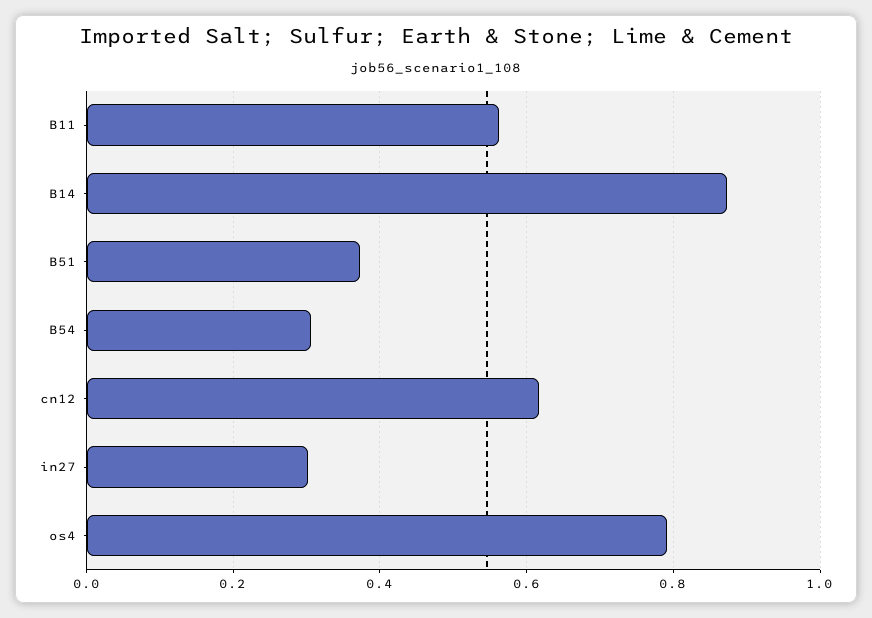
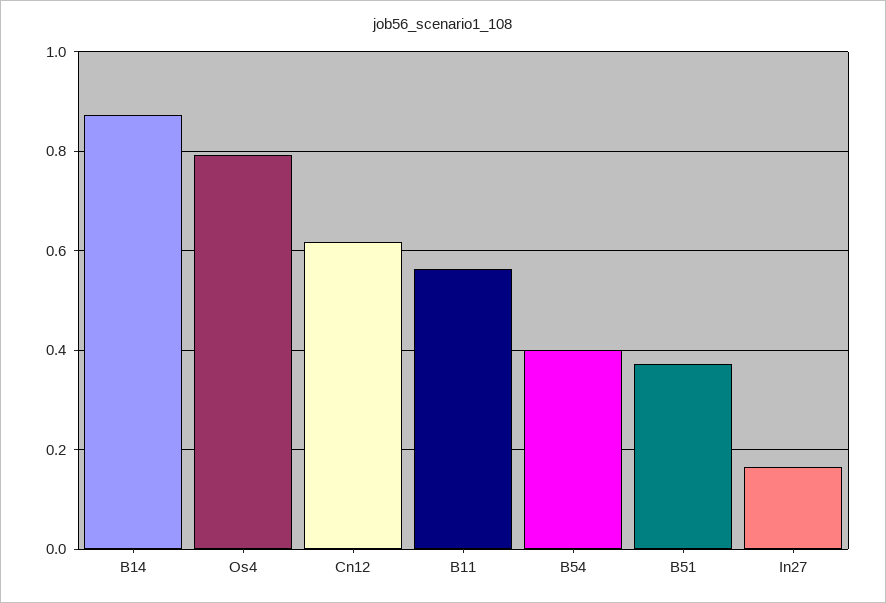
B54: 0.3 -> 0.4
in27: 0.3 -> 0.16

